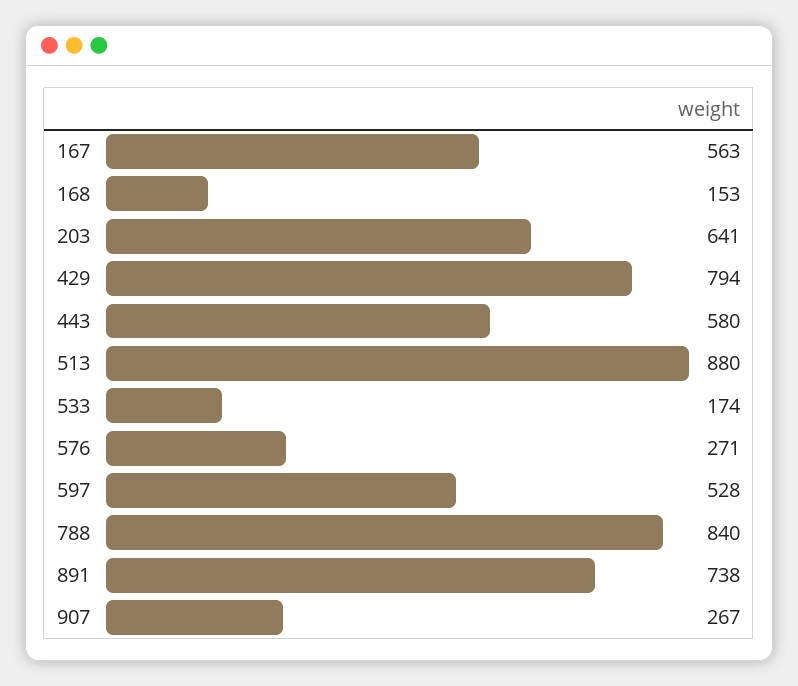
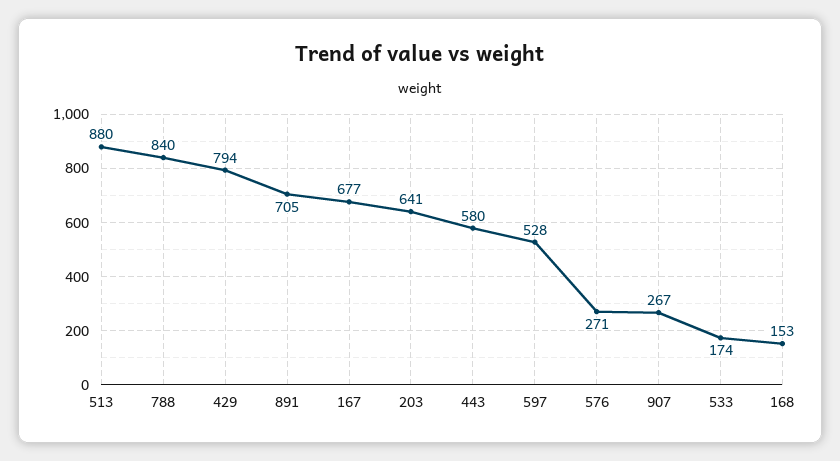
167: 563 -> 677
891: 738 -> 705

